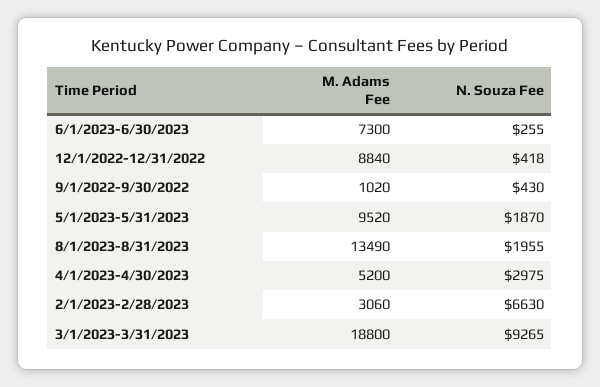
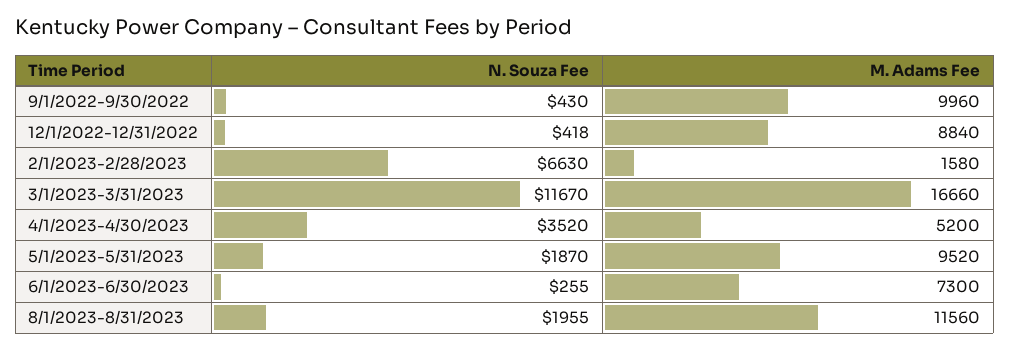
M. Adams Fee, 9/1/2022-9/30/2022: 1020 -> 9960
M. Adams Fee, 8/1/2023-8/31/2023: 13490 -> 11560
N. Souza Fee, 4/1/2023-4/30/2023: 2975 -> 3520
M. Adams Fee, 2/1/2023-2/28/2023: 3060 -> 1580
M. Adams Fee, 3/1/2023-3/31/2023: 18800 -> 16660
N. Souza Fee, 3/1/2023-3/31/2023: 9265 -> 11670

